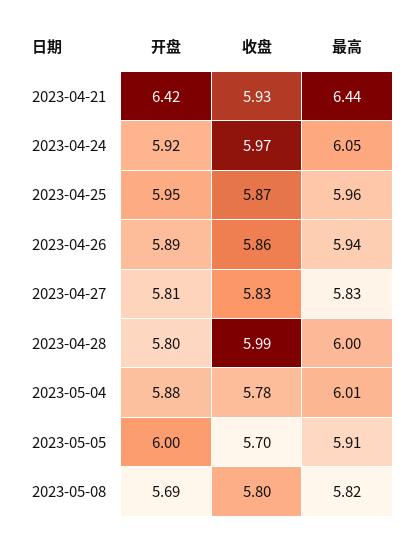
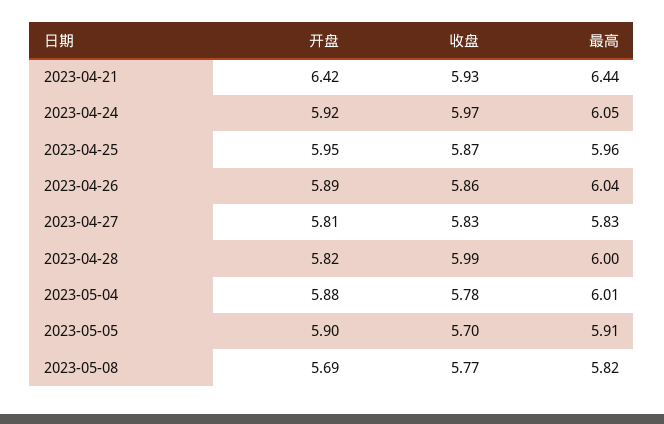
最高, 2023-04-26: 5.94 -> 6.04
开盘, 2023-04-28: 5.8 -> 5.82
开盘, 2023-05-05: 6 -> 5.9
收盘, 2023-05-08: 5.8 -> 5.77

